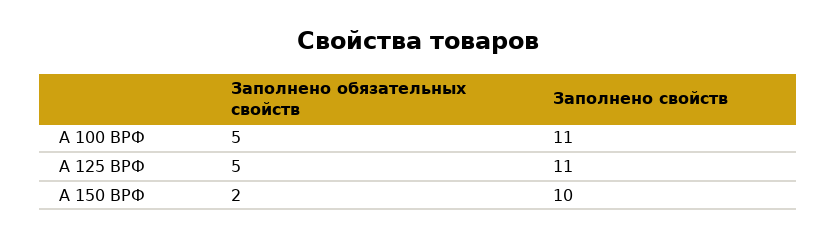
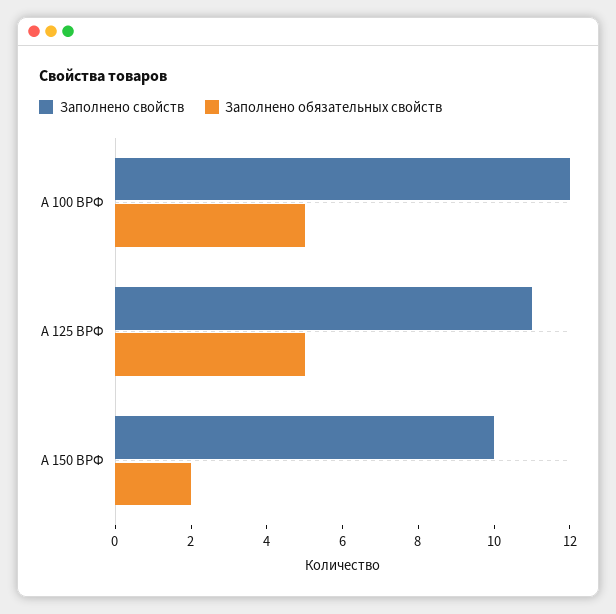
Заполнено свойств, А 100 ВРФ: 11 -> 12

